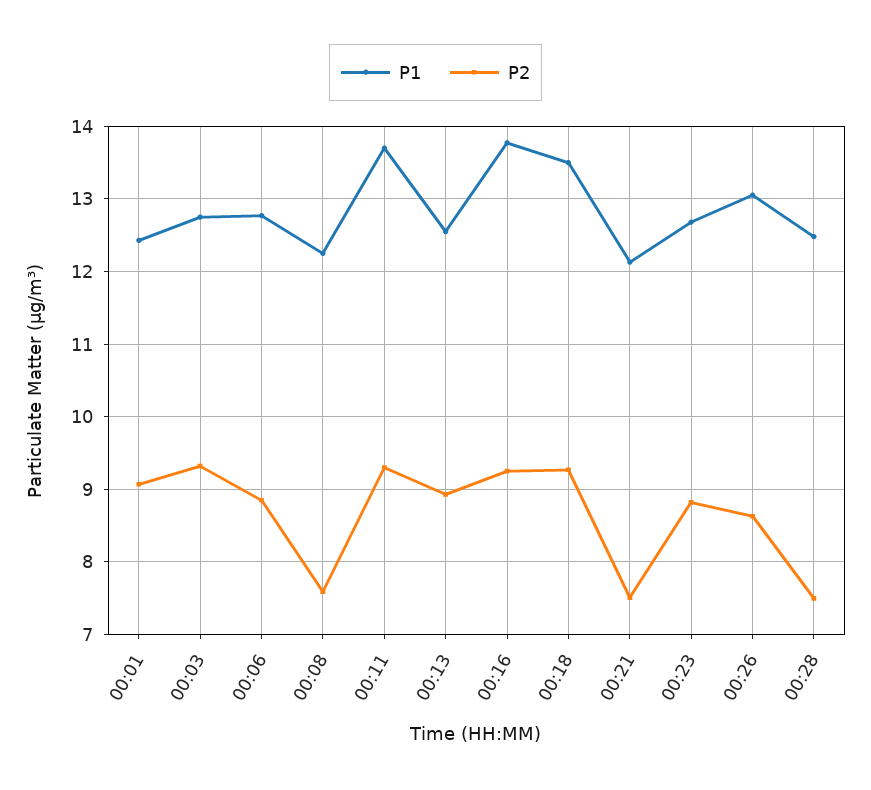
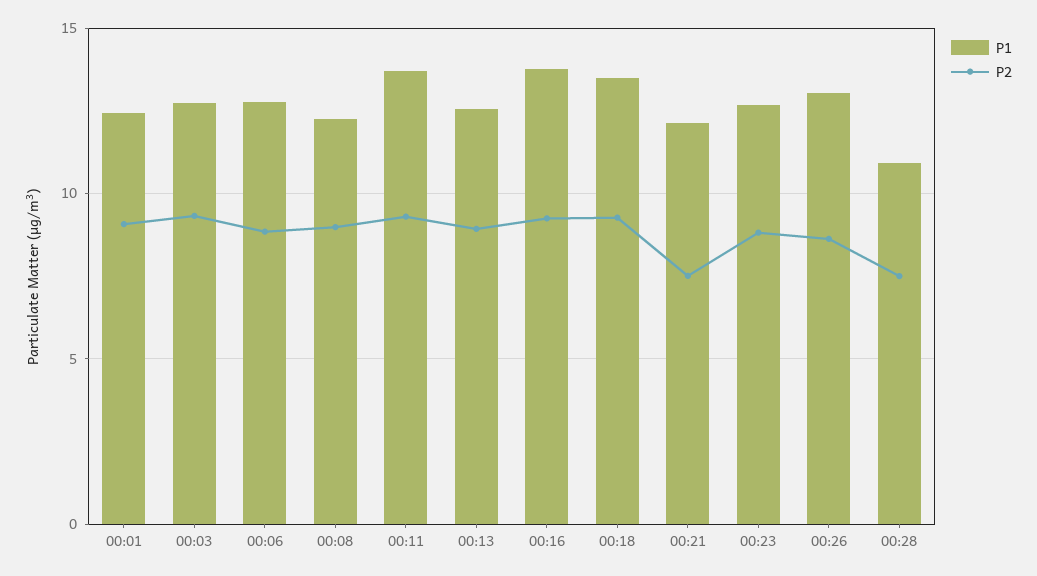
P2, 00:08: 7.6 -> 9
P1, 00:28: 12.5 -> 11

